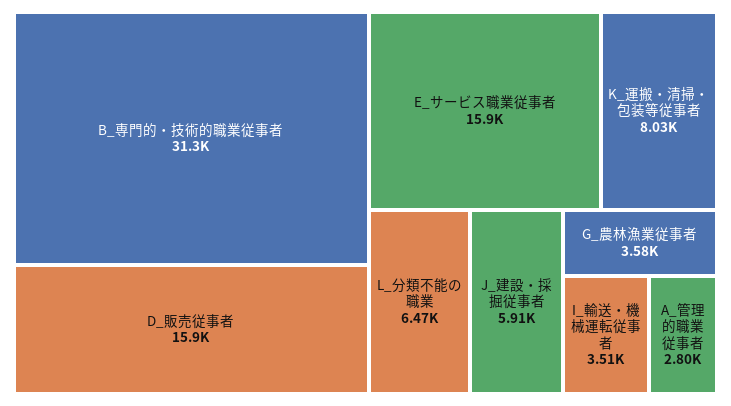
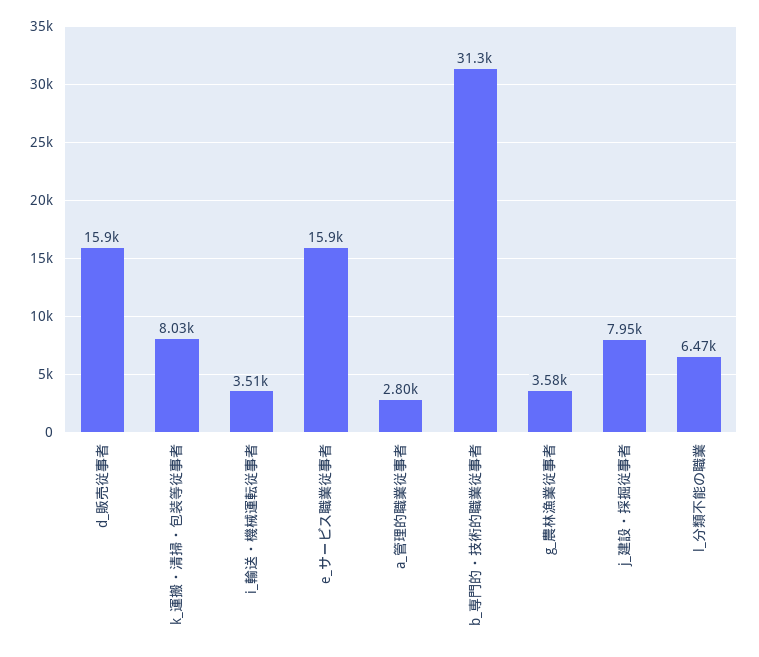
J_建設・採掘従事者: 5910 -> 7950

